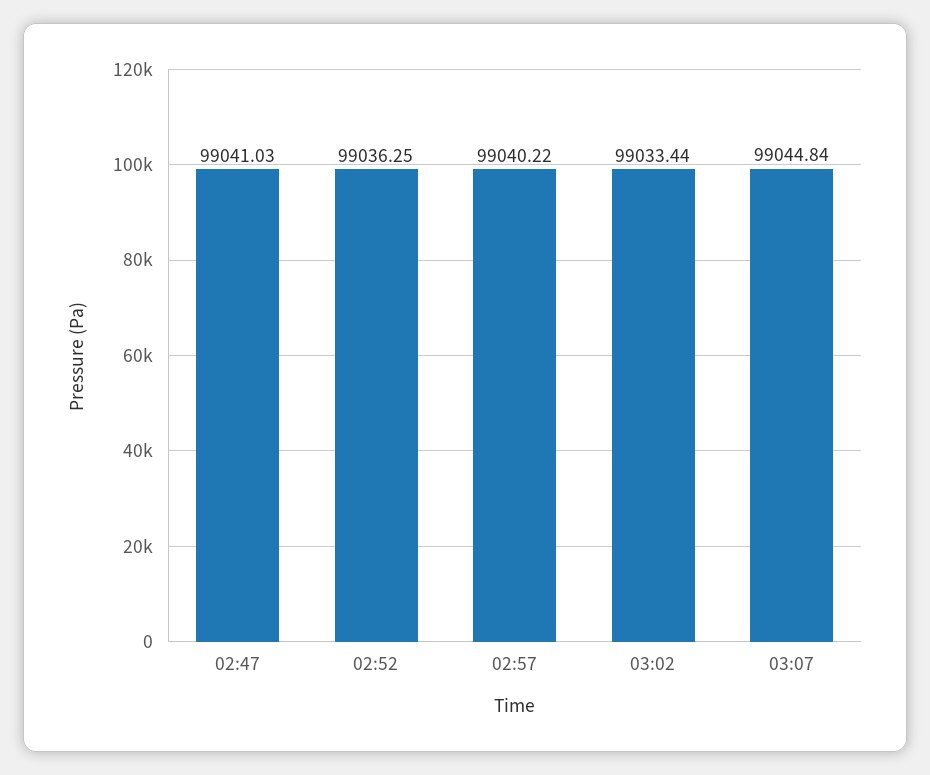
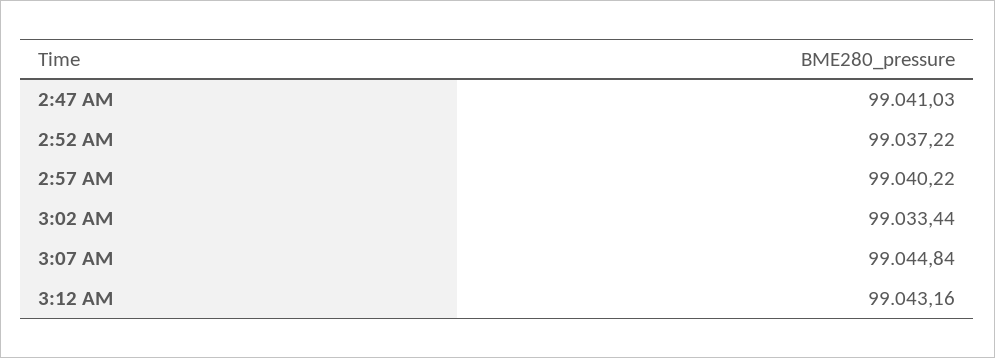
02:52: 99036.25 -> 99037.22
3:12 AM: none -> 99043.16

